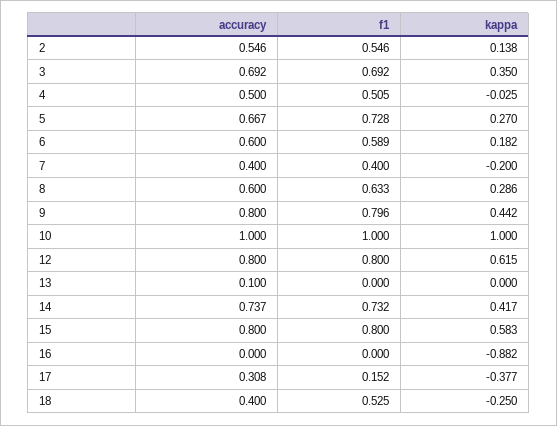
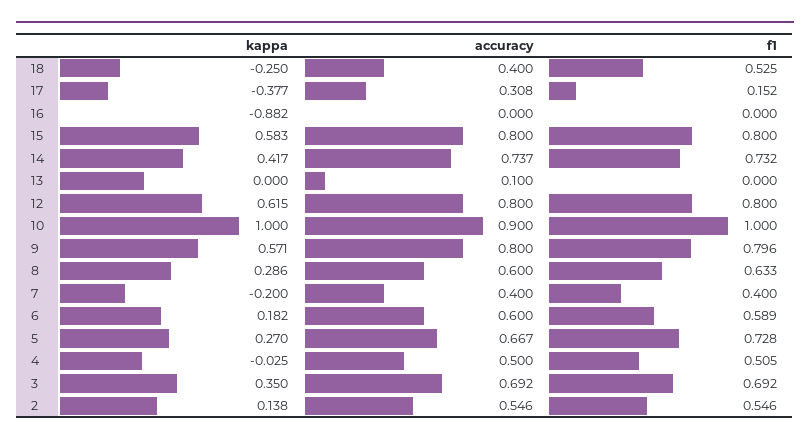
kappa, 9: 0.442 -> 0.571
accuracy, 10: 1 -> 0.9

